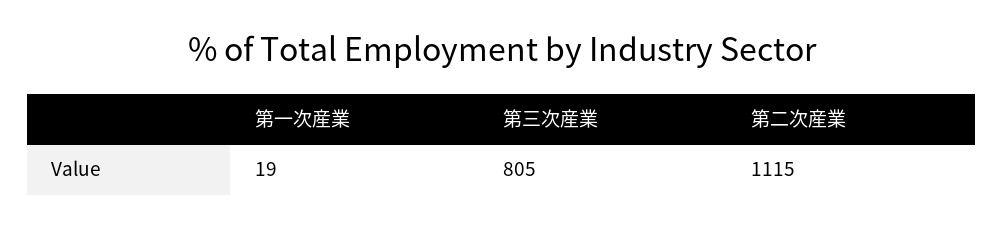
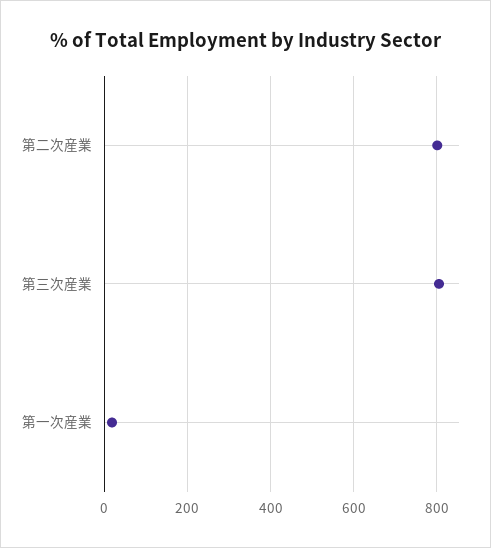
第二次産業: 1115 -> 800

